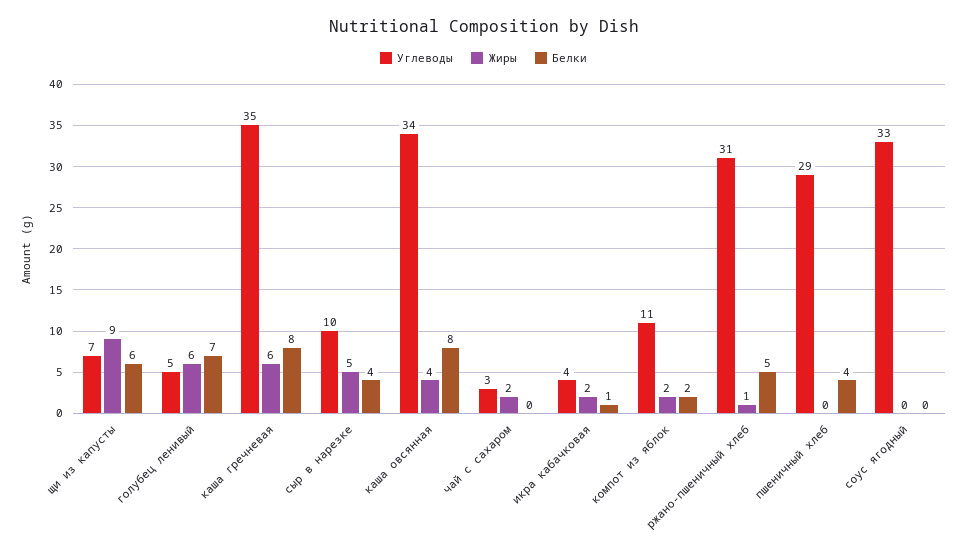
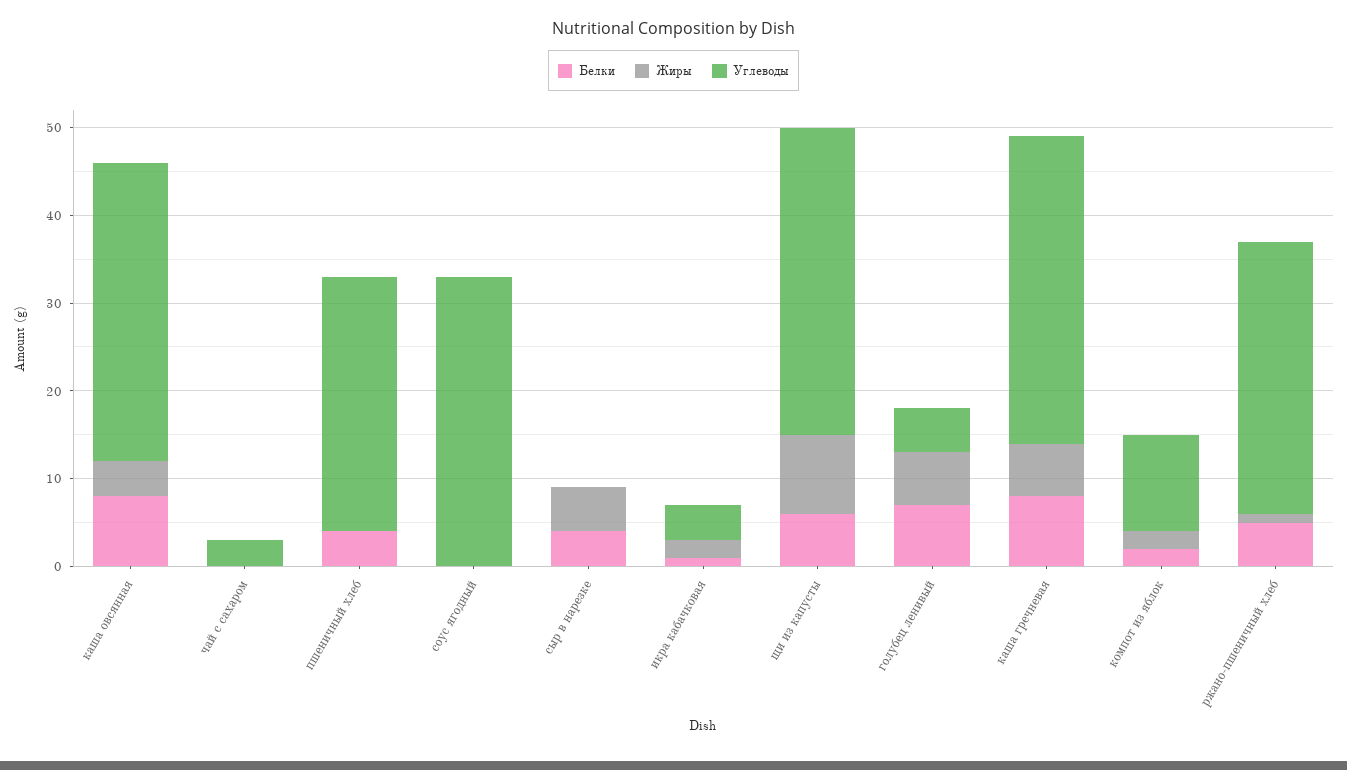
Углеводы, щи из капусты: 7 -> 35
Углеводы, сыр в нарезке: 10 -> 0
Жиры, чай с сахаром: 2 -> 0

